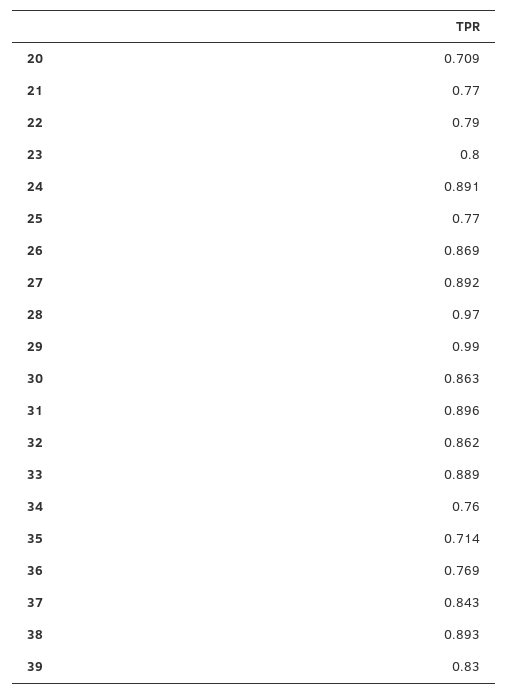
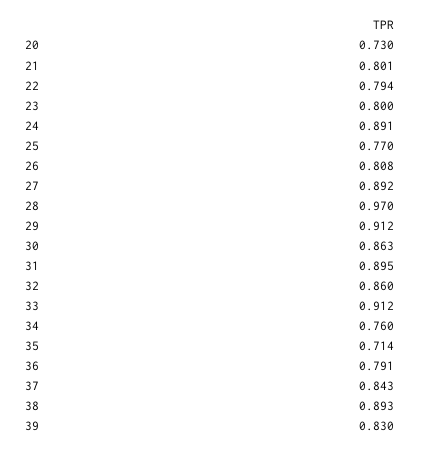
20: 0.709 -> 0.73
21: 0.77 -> 0.801
22: 0.79 -> 0.794
26: 0.869 -> 0.808
29: 0.99 -> 0.912
31: 0.896 -> 0.895
32: 0.862 -> 0.86
33: 0.889 -> 0.912
36: 0.769 -> 0.791

